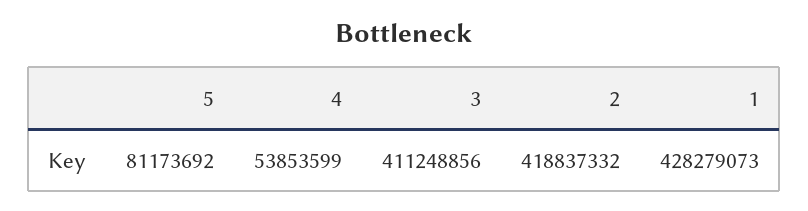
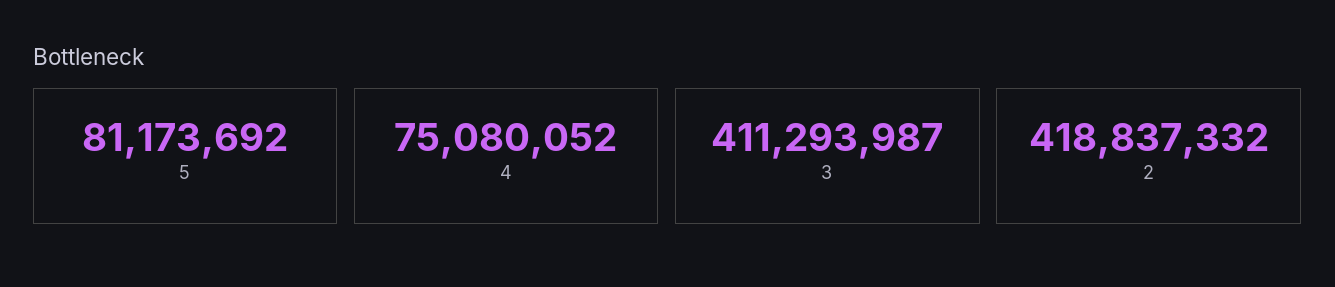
4: 53853599 -> 75080052
3: 411248856 -> 411293987
1: 428279073 -> none

